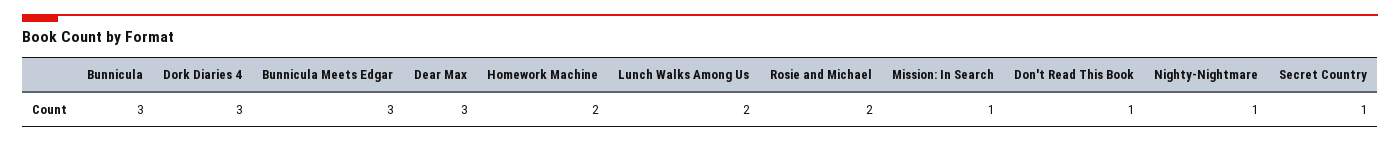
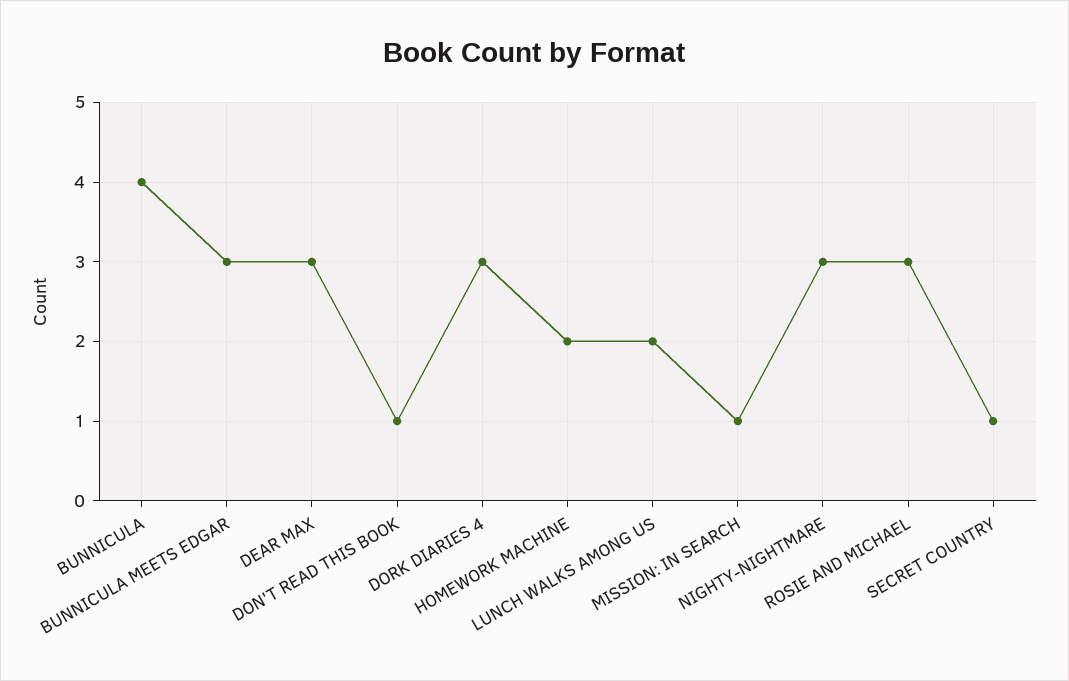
Bunnicula: 3 -> 4
Rosie and Michael: 2 -> 3
Nighty-Nightmare: 1 -> 3

